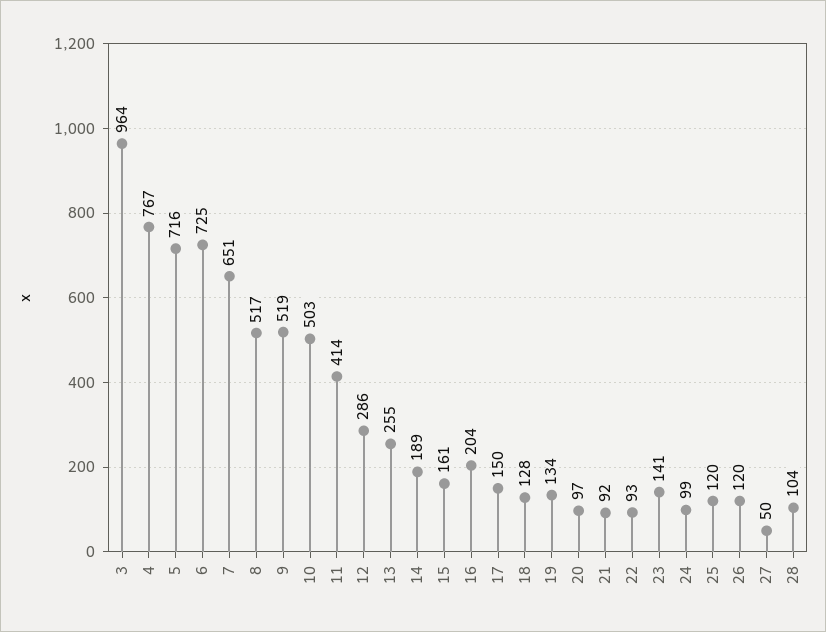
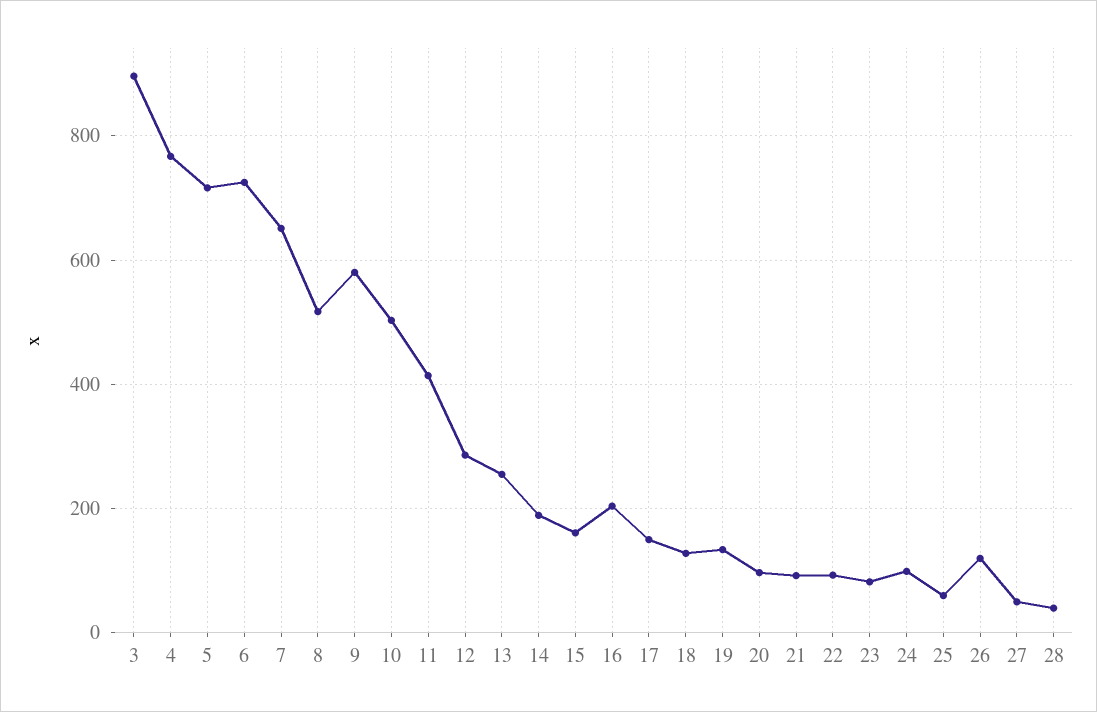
3: 964 -> 900
9: 519 -> 580
23: 141 -> 80
25: 120 -> 60
28: 104 -> 40

